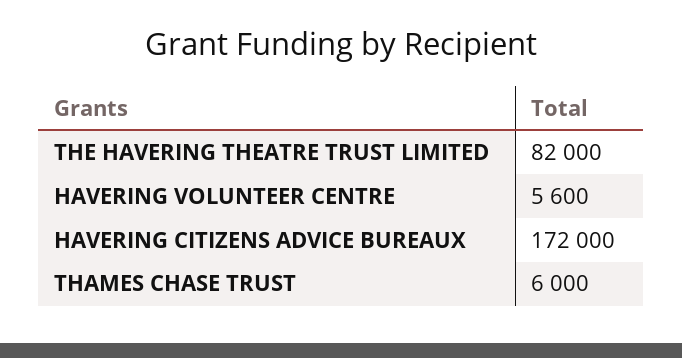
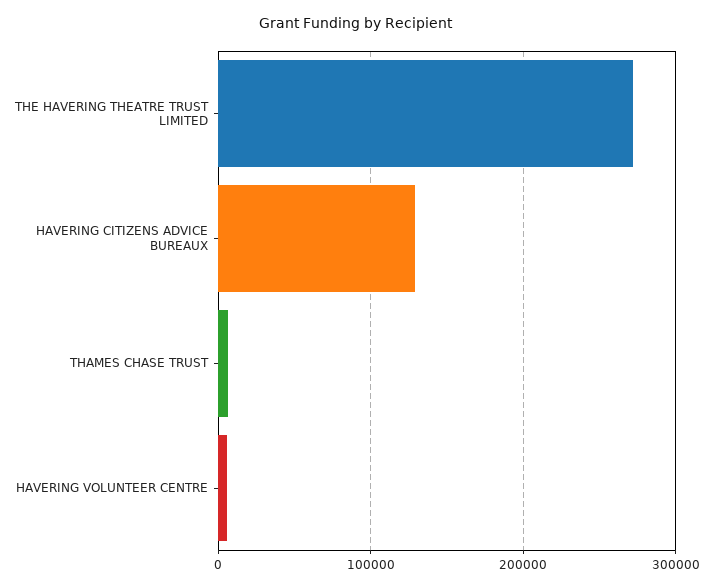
THE HAVERING THEATRE TRUST LIMITED: 82000 -> 270000
HAVERING CITIZENS ADVICE BUREAUX: 172000 -> 130000

